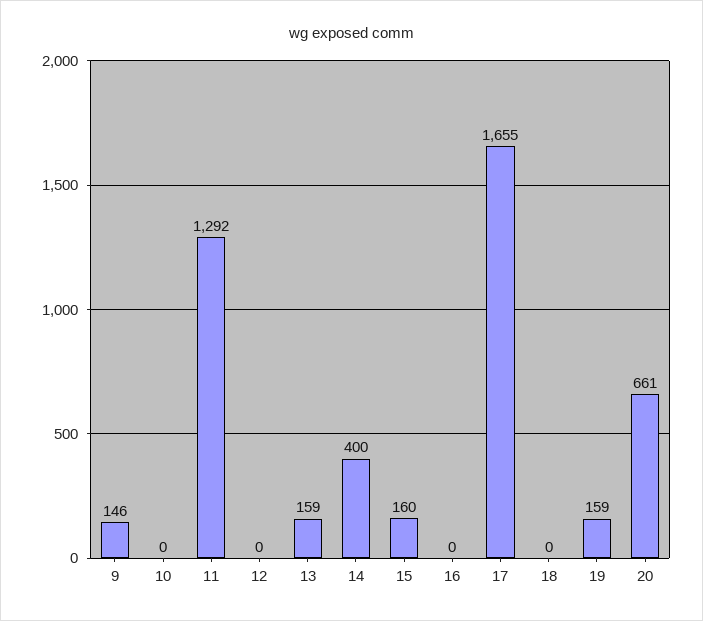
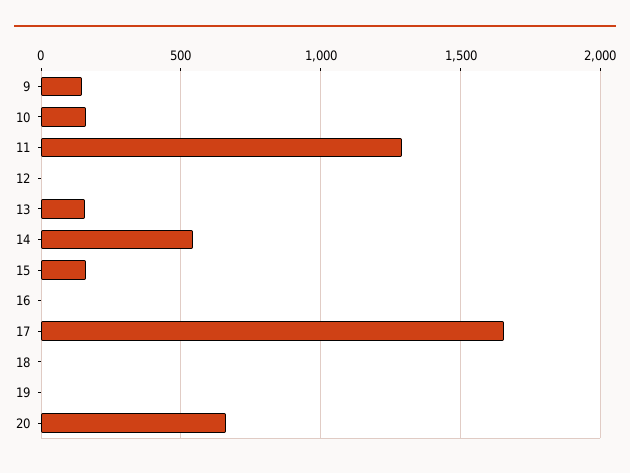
10: 0 -> 150
14: 400 -> 550
19: 159 -> 0

